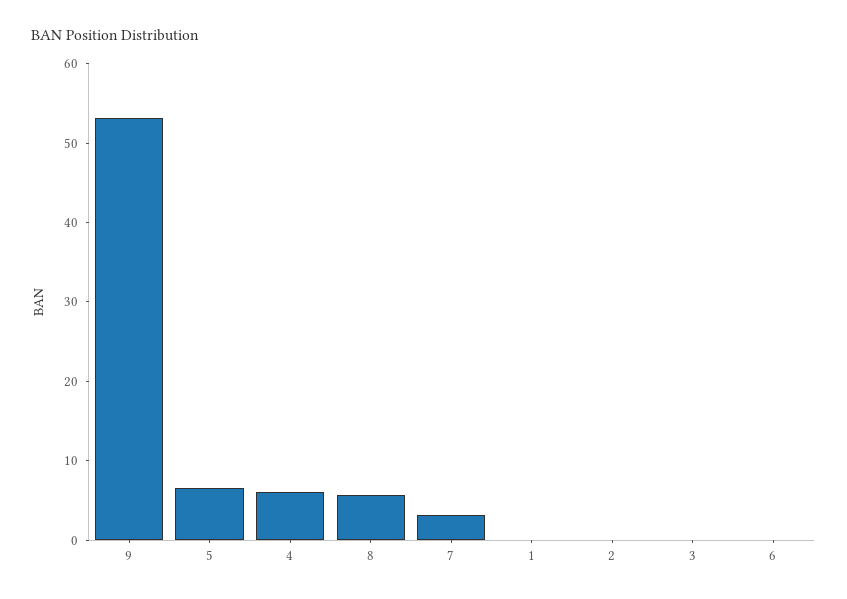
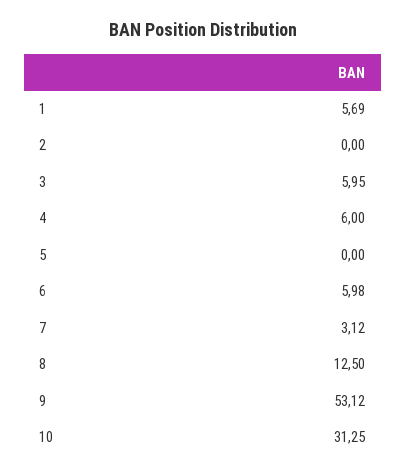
5: 6 -> 0
8: 6 -> 12.5
1: 0 -> 5.69
3: 0 -> 5.95
6: 0 -> 5.98
10: none -> 31.25

